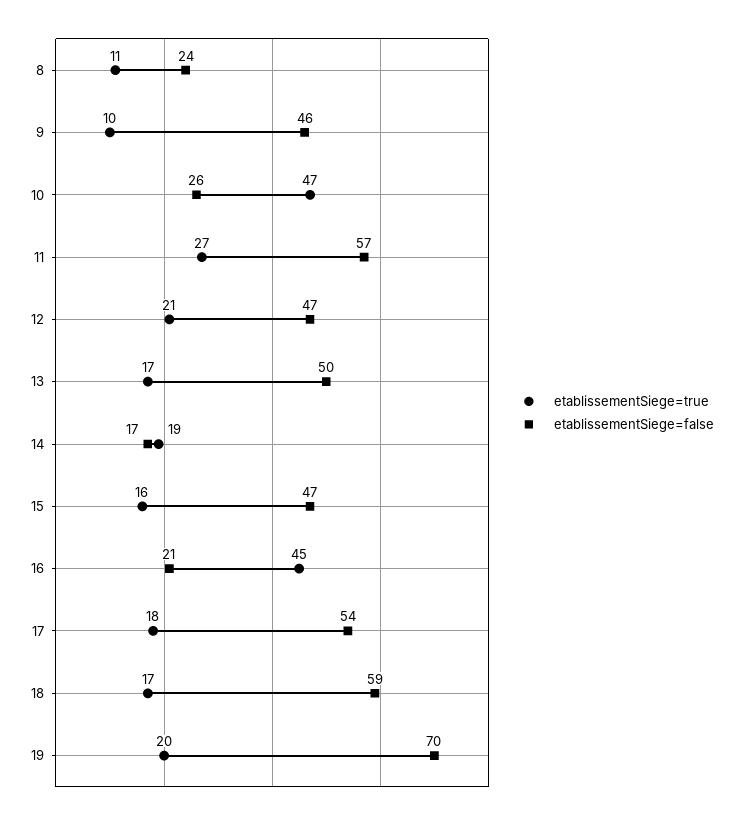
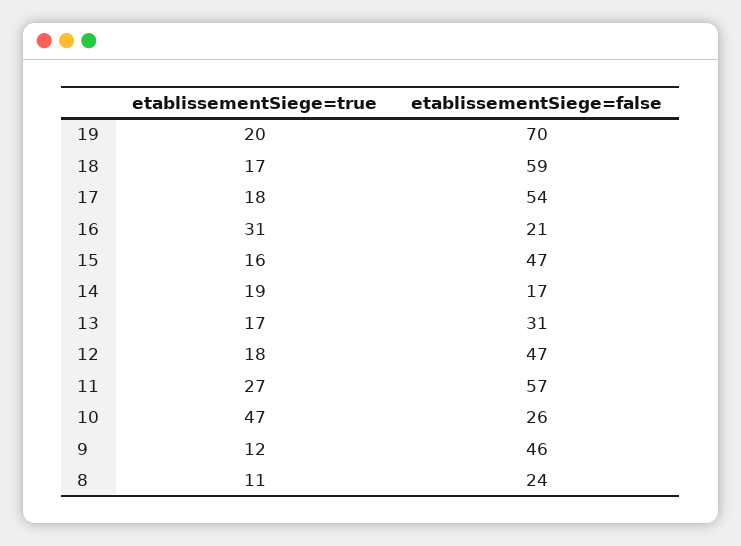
etablissementSiege=true, 9: 10 -> 12
etablissementSiege=true, 12: 21 -> 18
etablissementSiege=false, 13: 50 -> 31
etablissementSiege=true, 16: 45 -> 31

